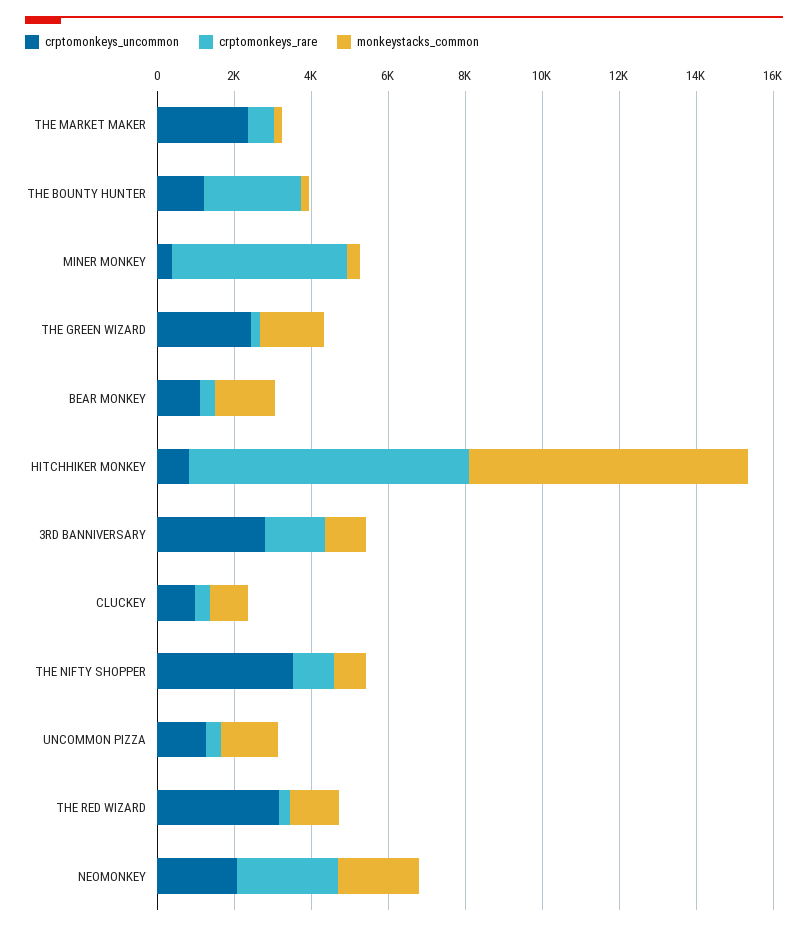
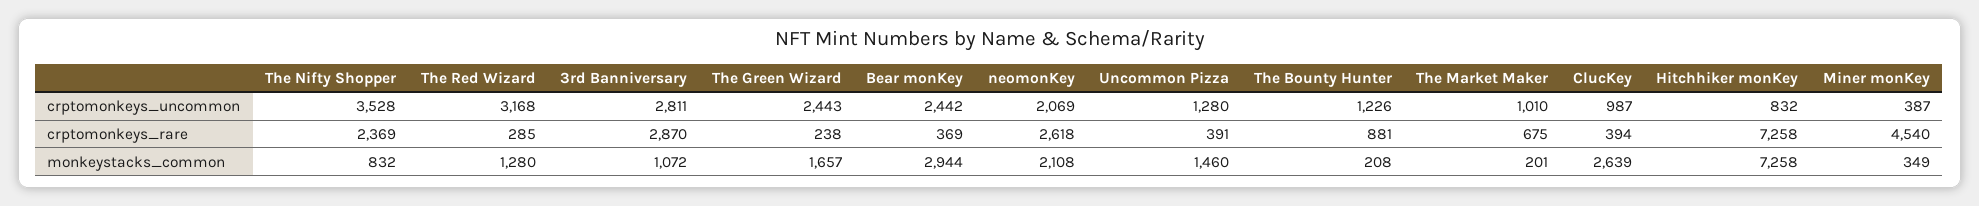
crptomonkeys_uncommon, THE MARKET MAKER: 2500 -> 1010
crptomonkeys_rare, THE BOUNTY HUNTER: 2500 -> 881
crptomonkeys_uncommon, BEAR MONKEY: 1000 -> 2442
monkeystacks_common, BEAR MONKEY: 1500 -> 2944
crptomonkeys_rare, 3RD BANNIVERSARY: 1500 -> 2870
monkeystacks_common, CLUCKEY: 1000 -> 2639
crptomonkeys_rare, THE NIFTY SHOPPER: 1000 -> 2369

